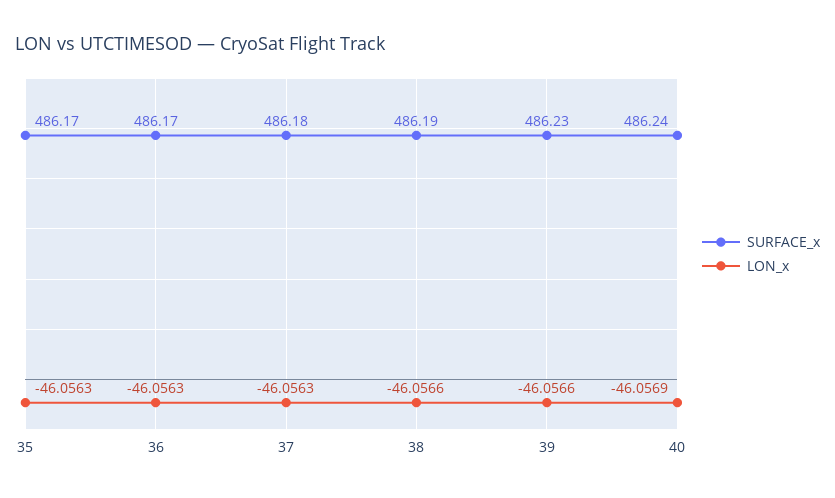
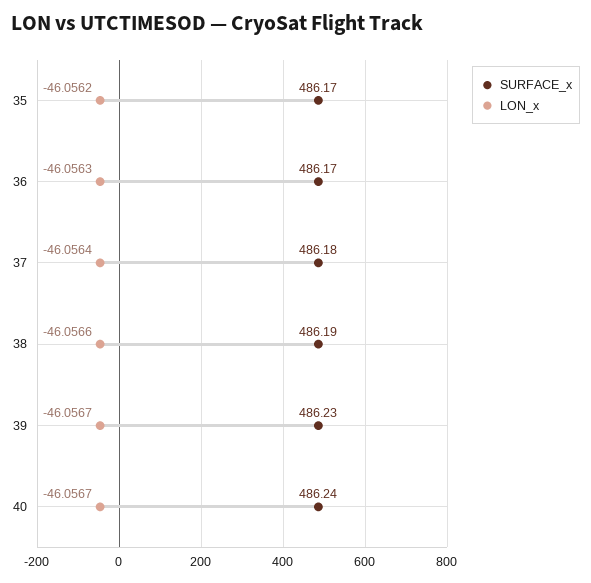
LON_x, 35: -46.0563 -> -46.0562
LON_x, 37: -46.0563 -> -46.0564
LON_x, 39: -46.0566 -> -46.0567
LON_x, 40: -46.0569 -> -46.0567

